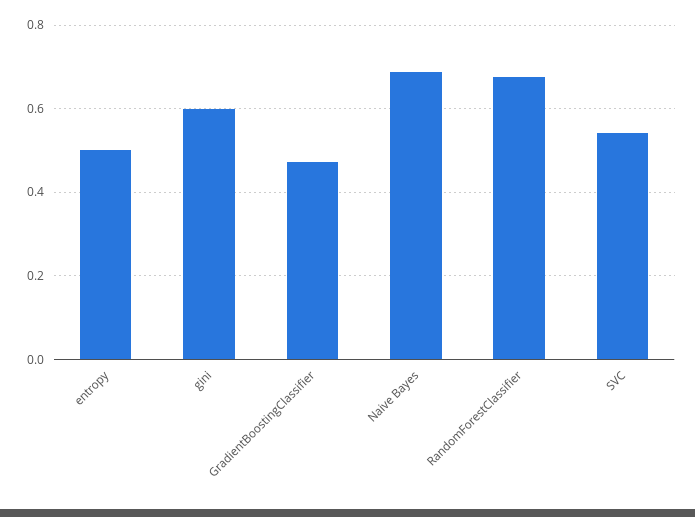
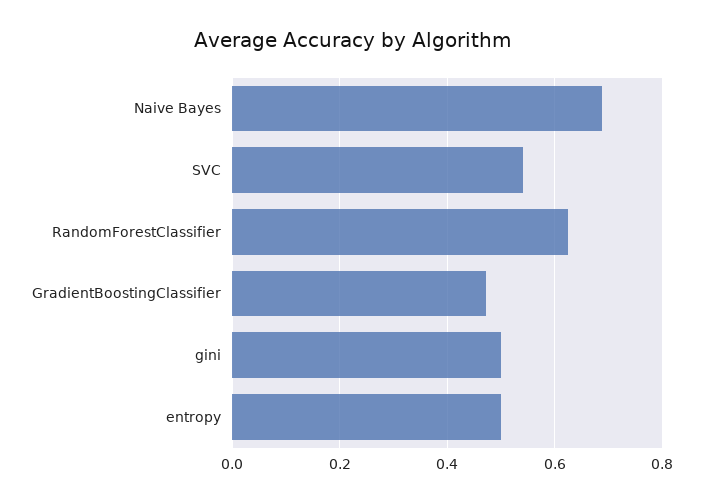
gini: 0.6 -> 0.5
RandomForestClassifier: 0.68 -> 0.62

